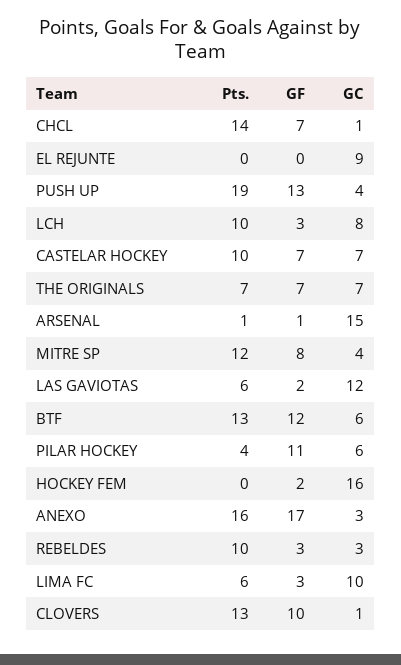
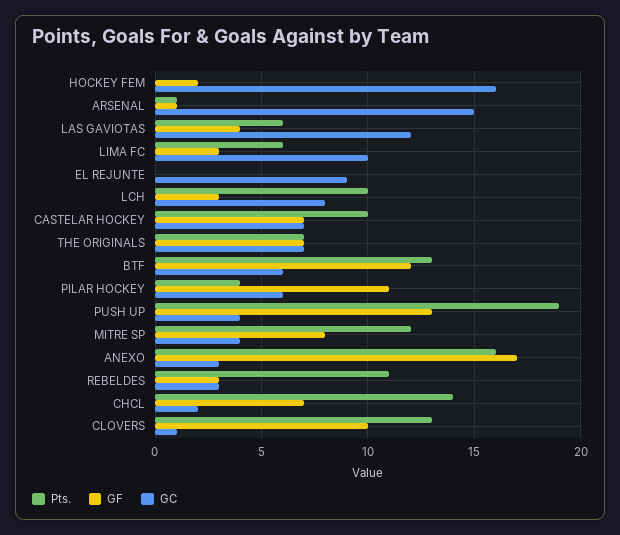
GC, CHCL: 1 -> 2
GF, LAS GAVIOTAS: 2 -> 4
Pts., REBELDES: 10 -> 11

